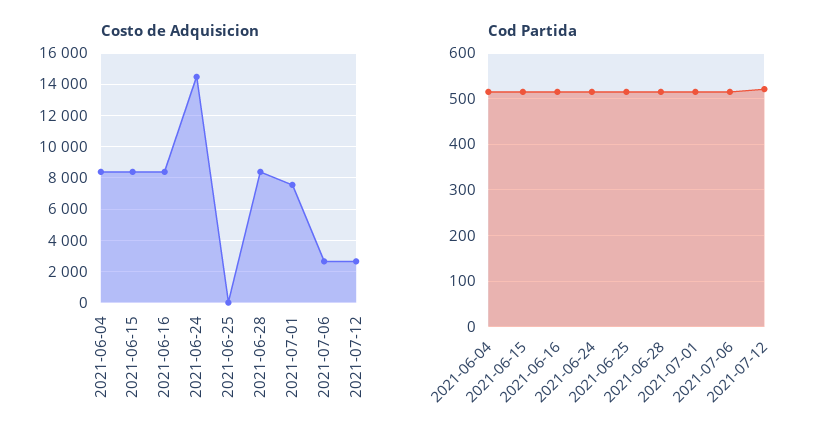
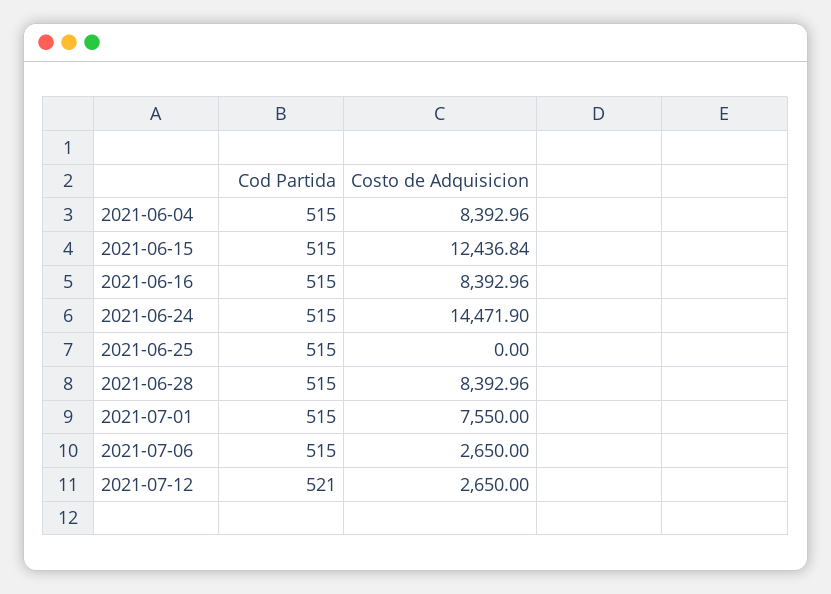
Costo de Adquisicion, 2021-06-15: 8500 -> 12436.84

